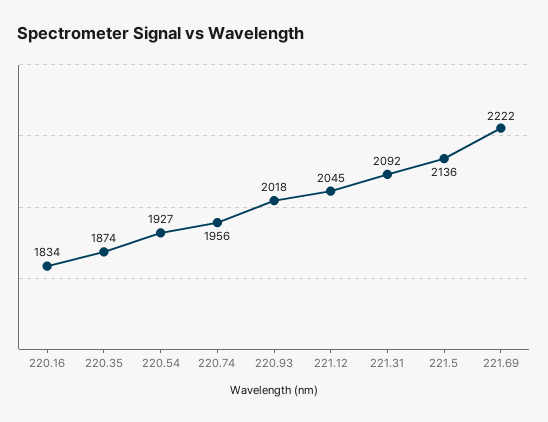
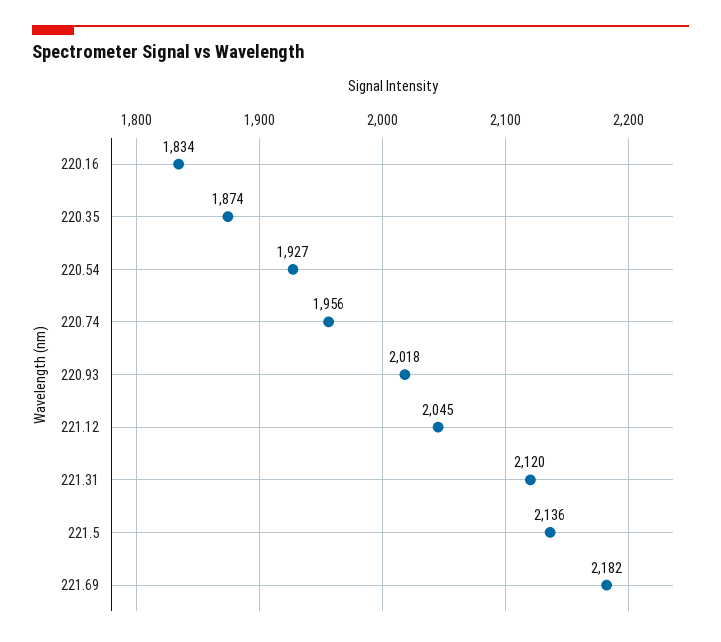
221.31: 2092 -> 2120
221.69: 2222 -> 2182

